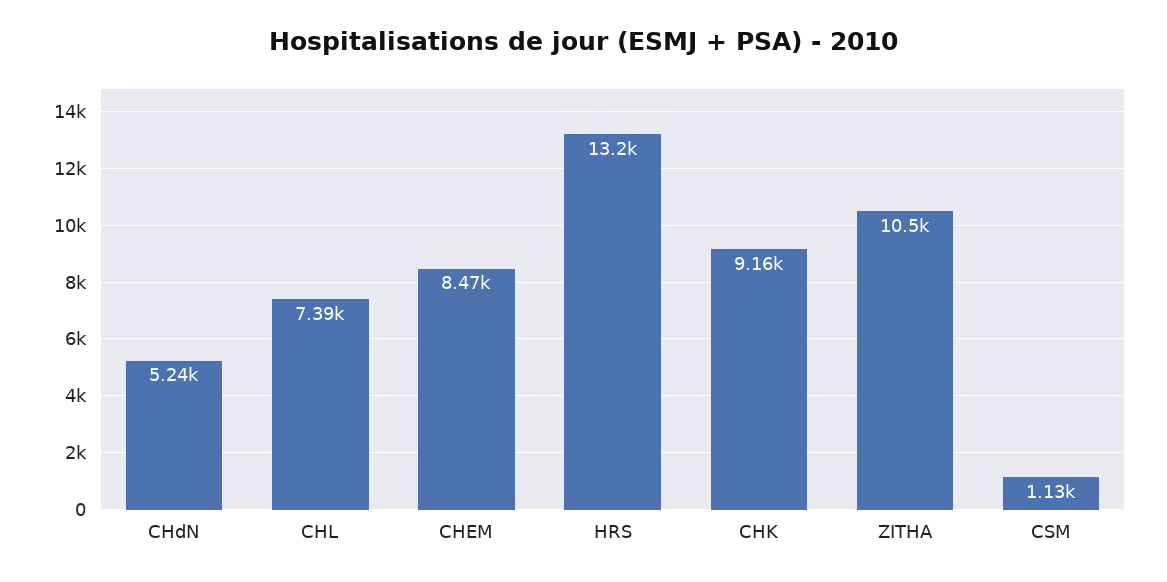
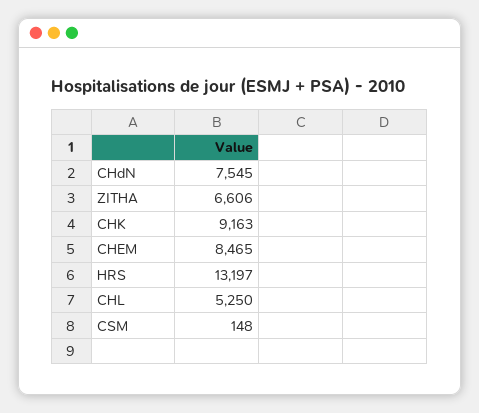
CHdN: 5240 -> 7545
CHL: 7390 -> 5250
ZITHA: 10500 -> 6606
CSM: 1130 -> 148

